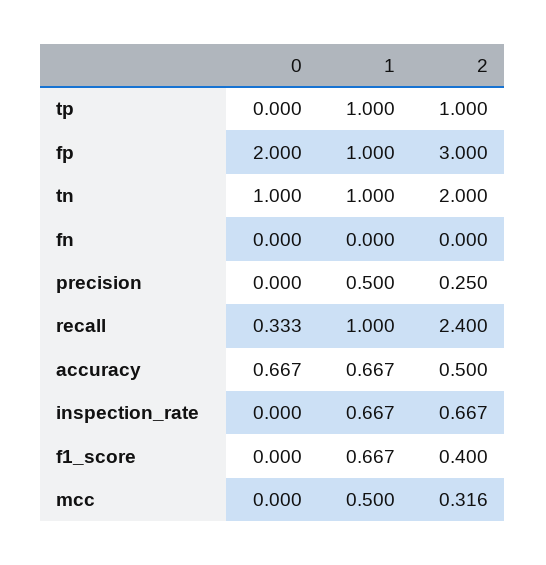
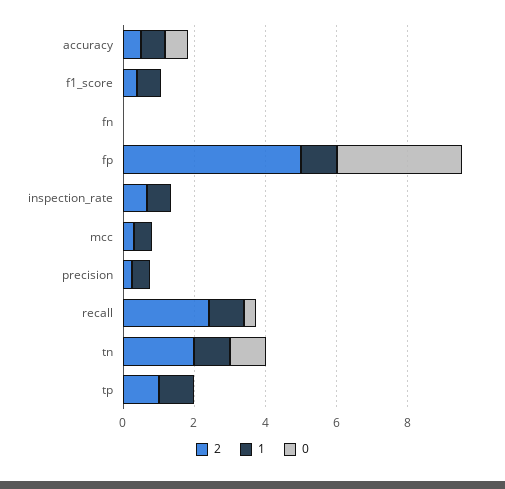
0, fp: 2 -> 3.5
2, fp: 3 -> 5

